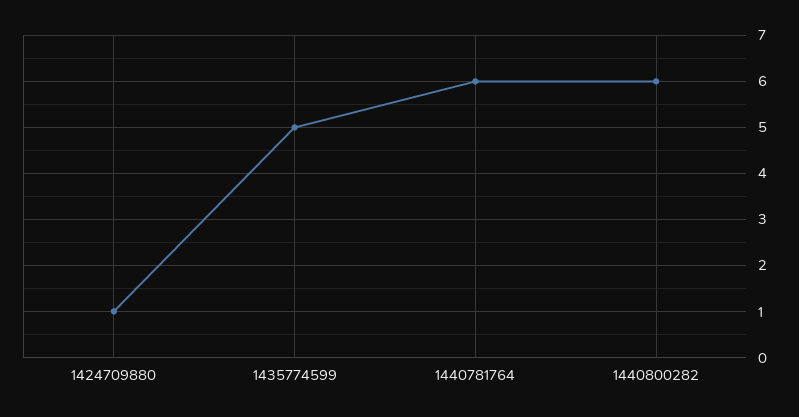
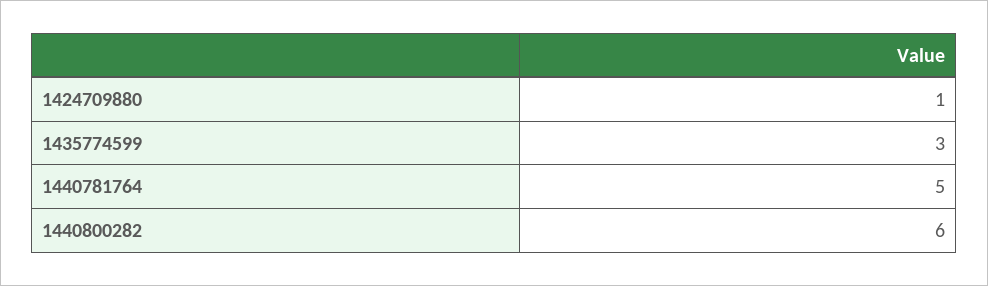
1435774599: 5 -> 3
1440781764: 6 -> 5

